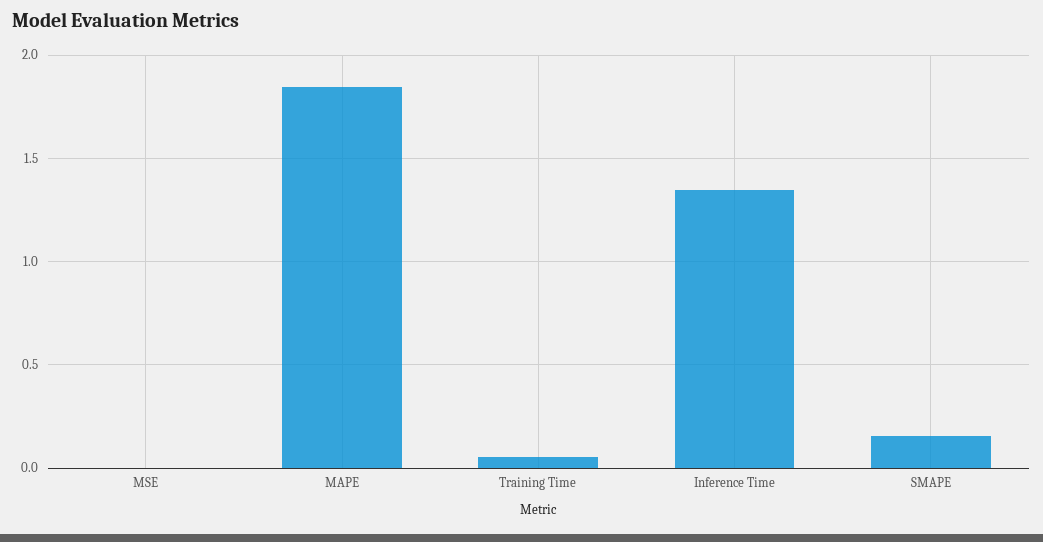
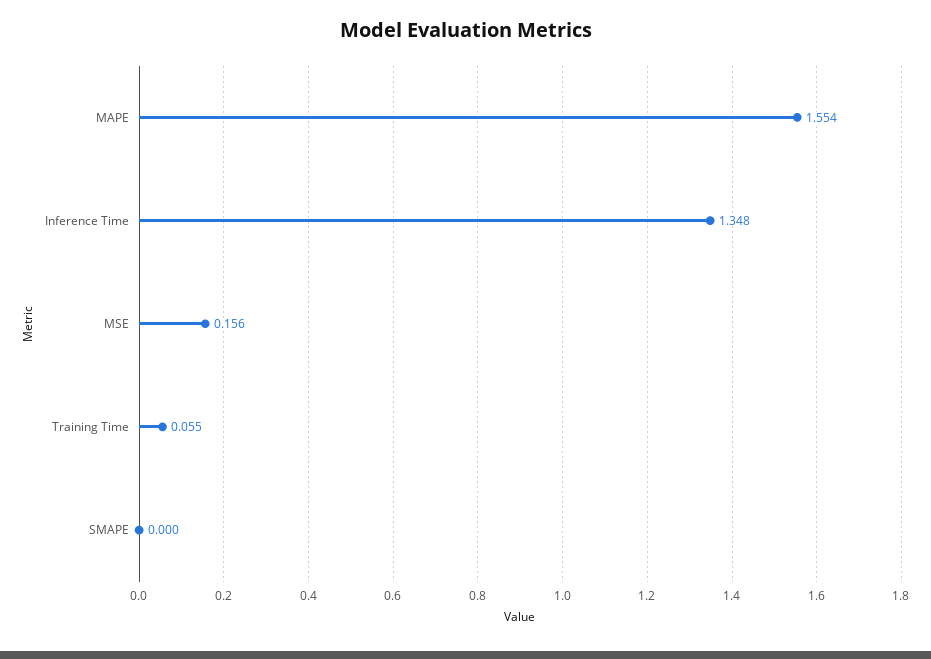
MSE: 0 -> 0.156
MAPE: 1.85 -> 1.554
SMAPE: 0.15 -> 0

